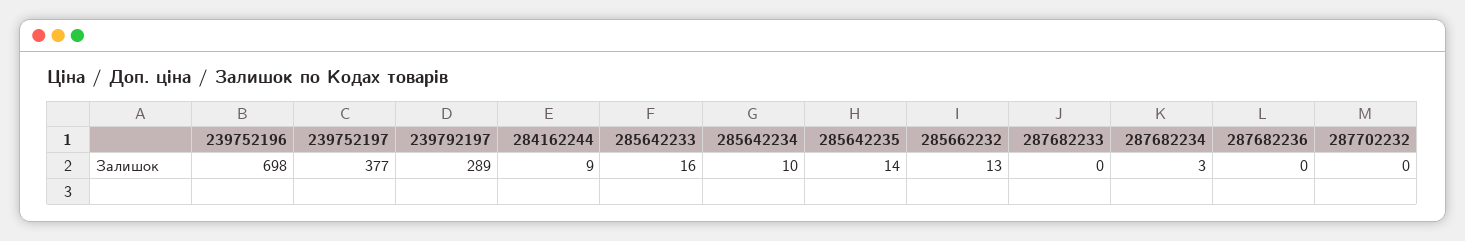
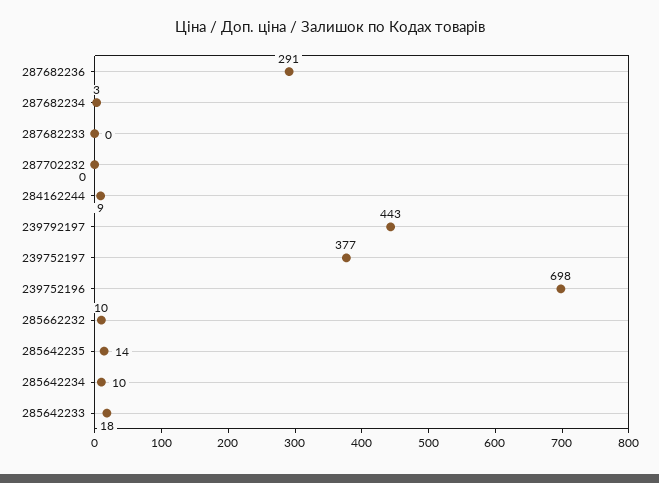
239792197: 289 -> 443
285642233: 16 -> 18
285662232: 13 -> 10
287682236: 0 -> 291

